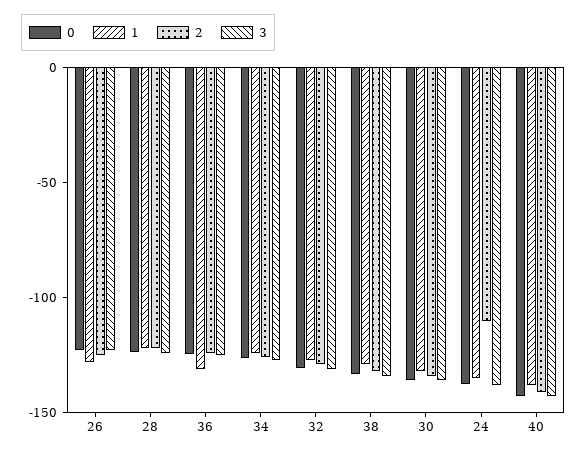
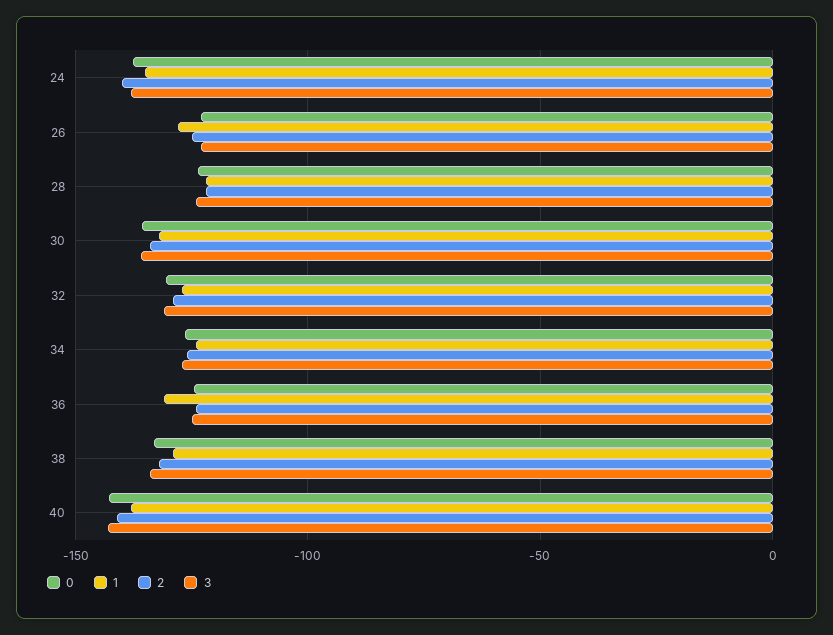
2, 24: -110 -> -140

